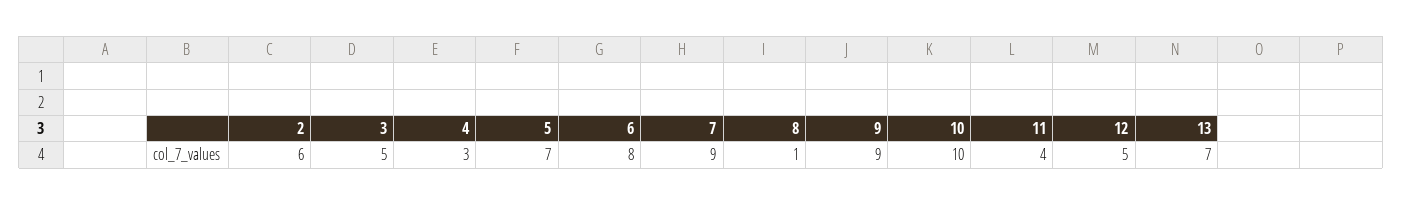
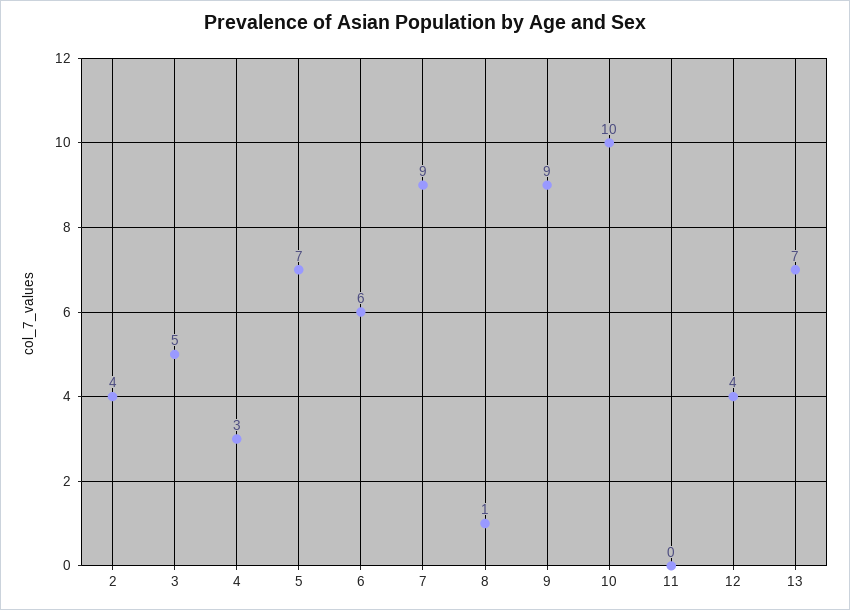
2: 6 -> 4
6: 8 -> 6
11: 4 -> 0
12: 5 -> 4

